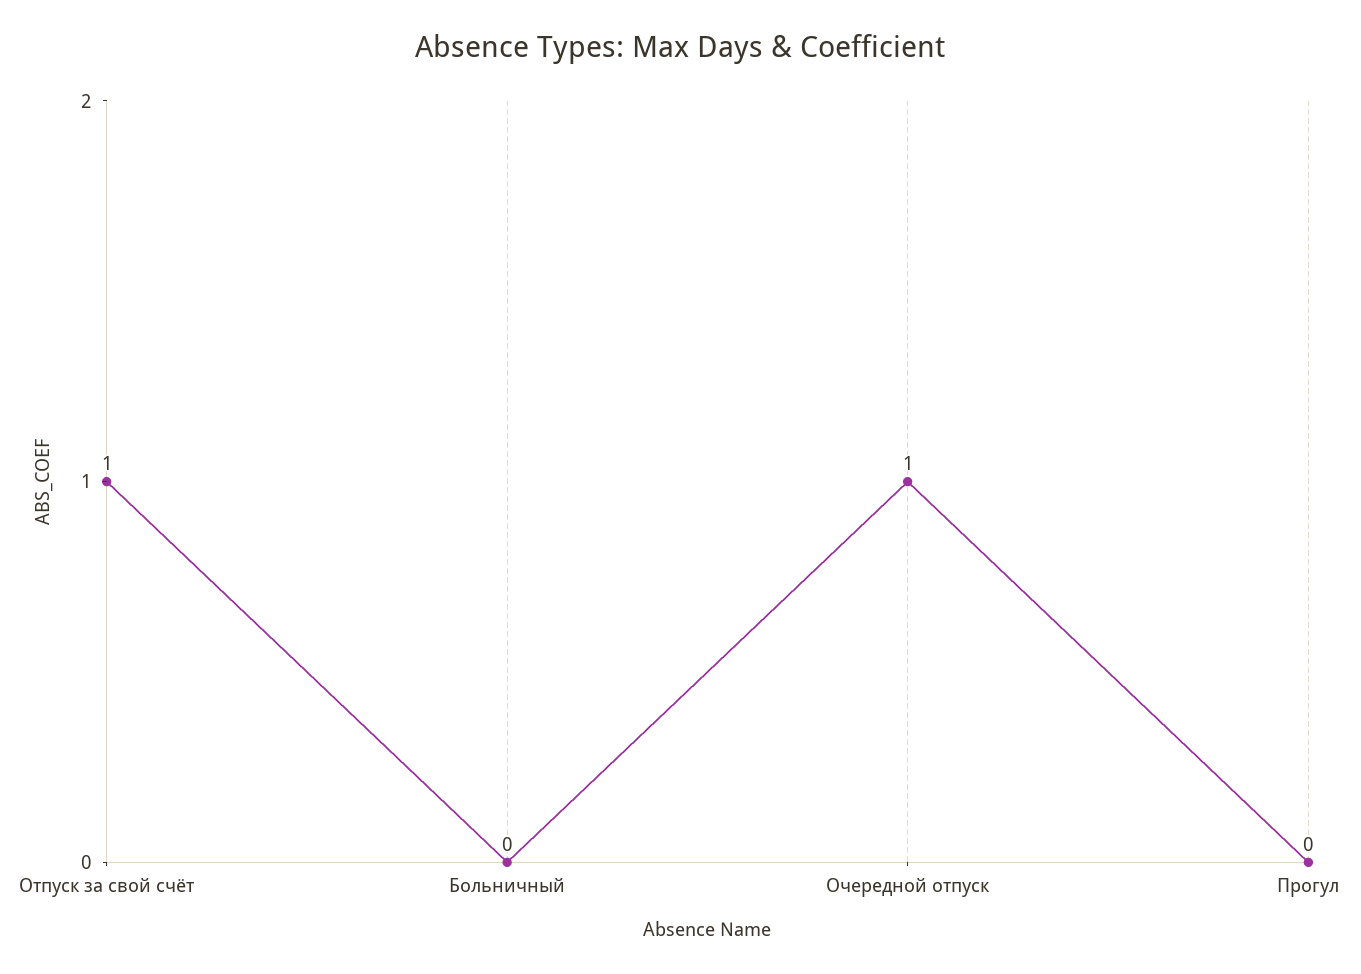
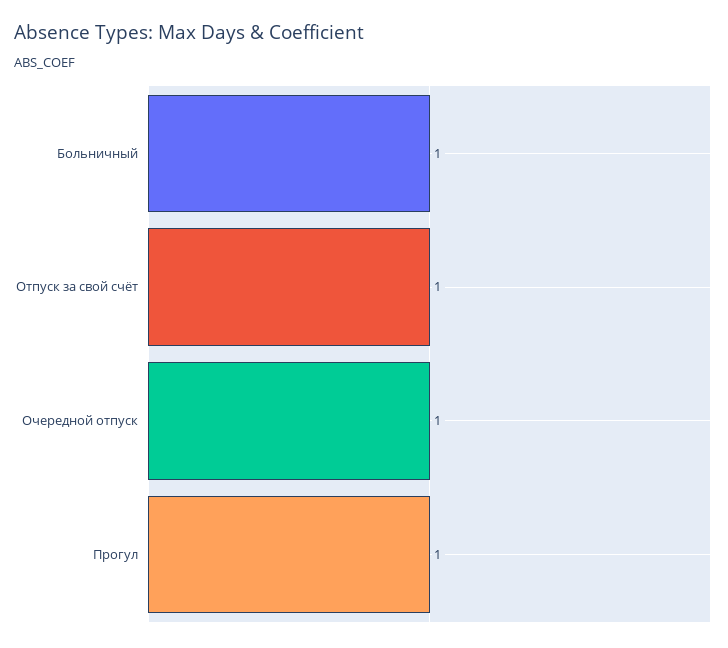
Больничный: 0 -> 1
Прогул: 0 -> 1

